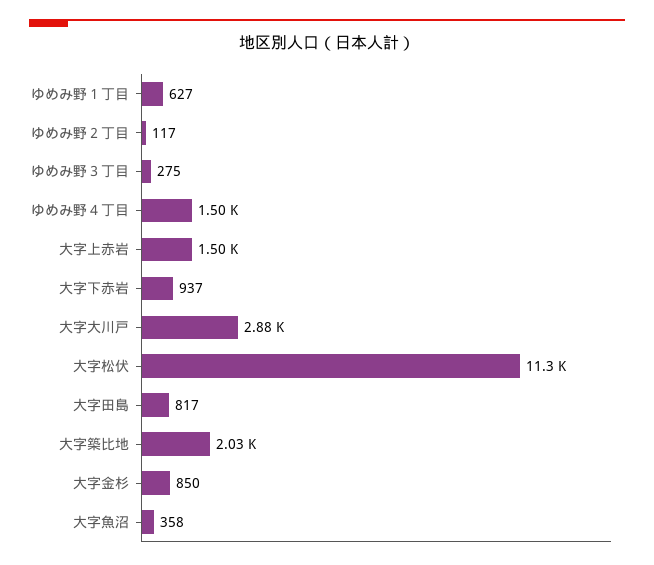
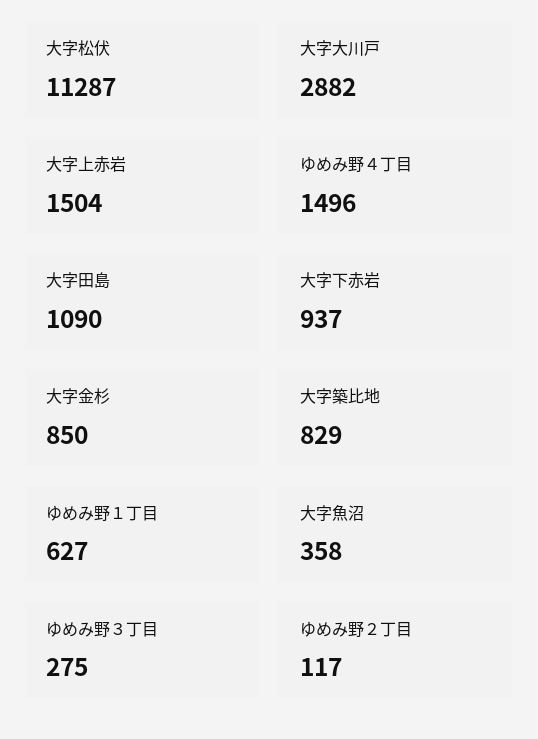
大字田島: 817 -> 1090
大字築比地: 2030 -> 829

